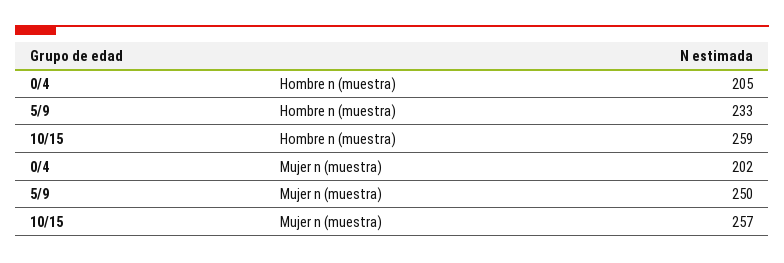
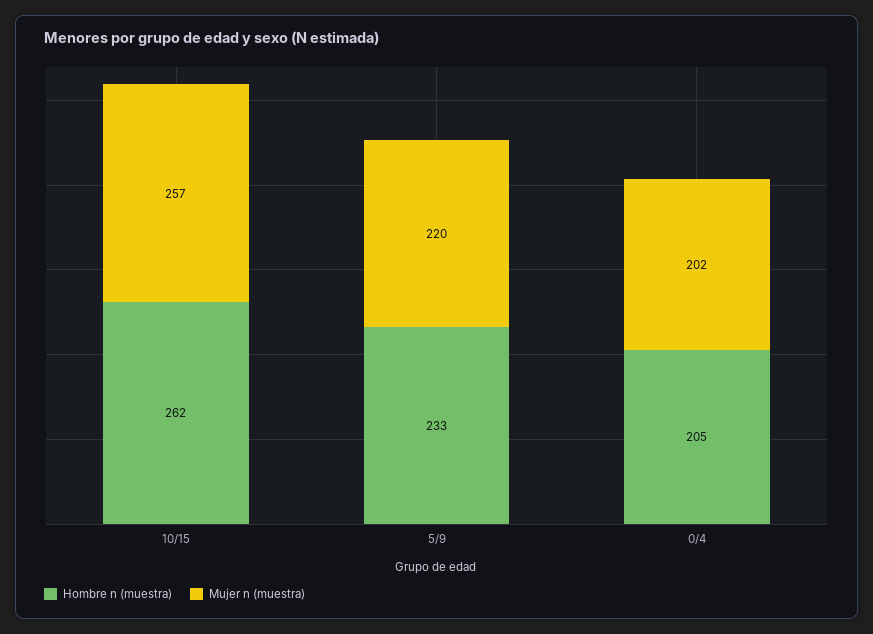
Hombre n (muestra), 10/15: 259 -> 262
Mujer n (muestra), 5/9: 250 -> 220

